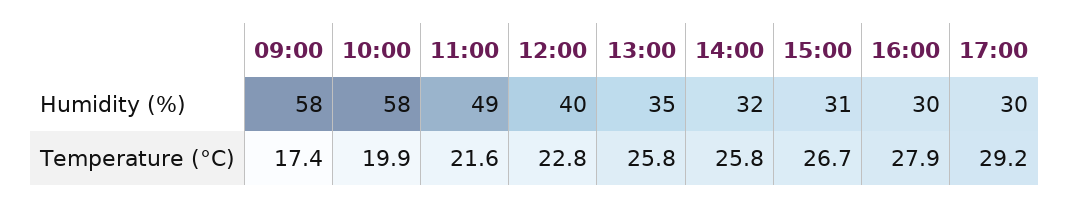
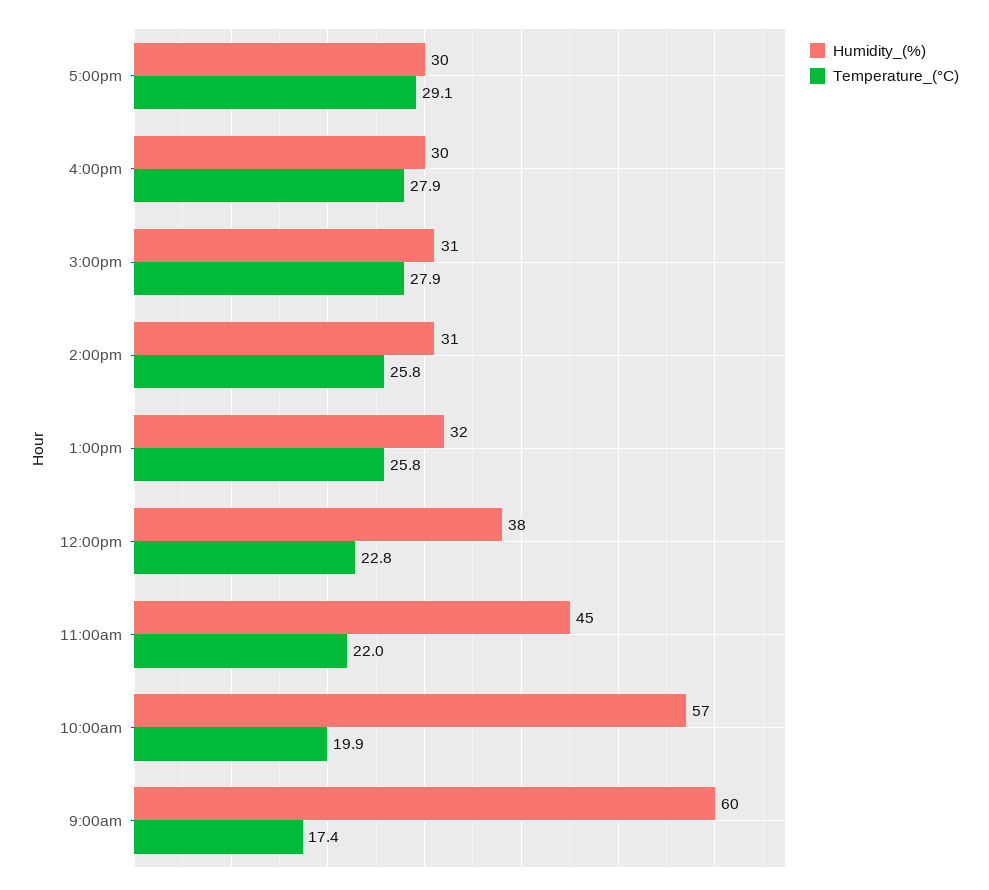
Humidity (%), 09:00: 58 -> 60
Humidity (%), 10:00: 58 -> 57
Humidity (%), 11:00: 49 -> 45
Humidity (%), 12:00: 40 -> 38
Humidity (%), 13:00: 35 -> 32
Humidity (%), 14:00: 32 -> 31
Temperature (°C), 11:00: 21.6 -> 22
Temperature (°C), 15:00: 26.7 -> 27.9
Temperature (°C), 17:00: 29.2 -> 29.1

